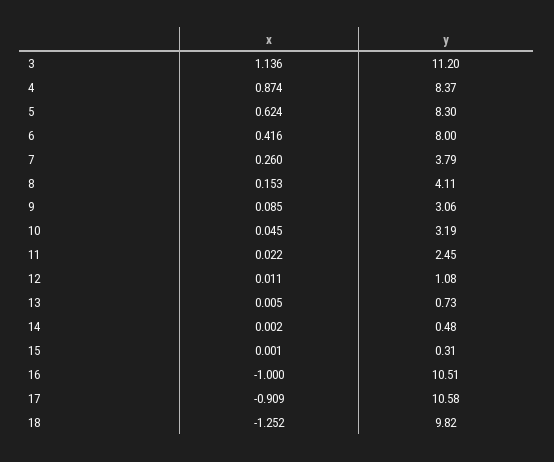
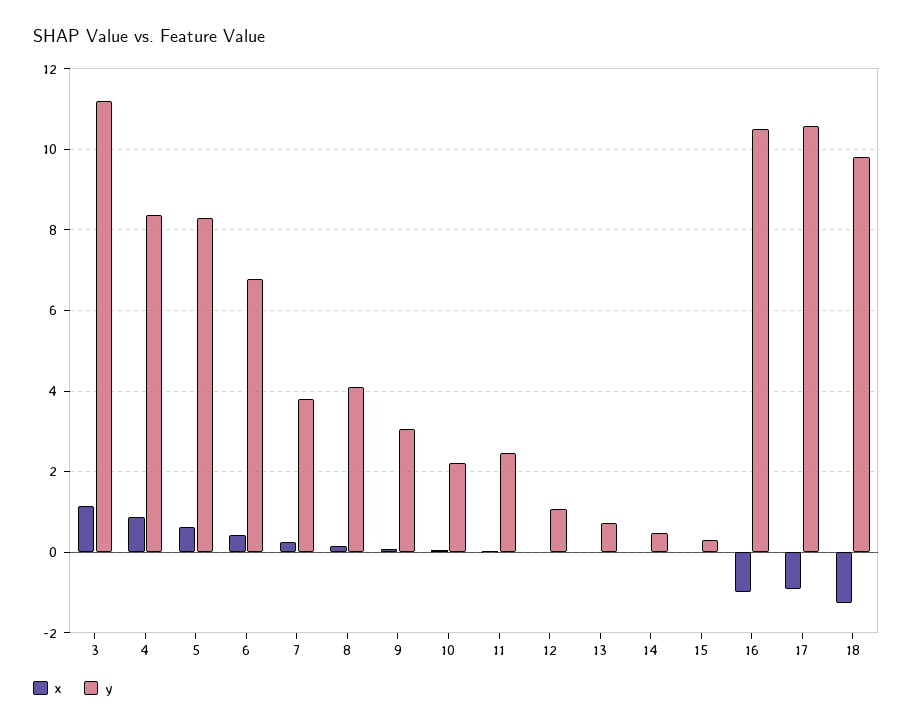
y, 6: 8 -> 6.8
y, 10: 3.19 -> 2.2

